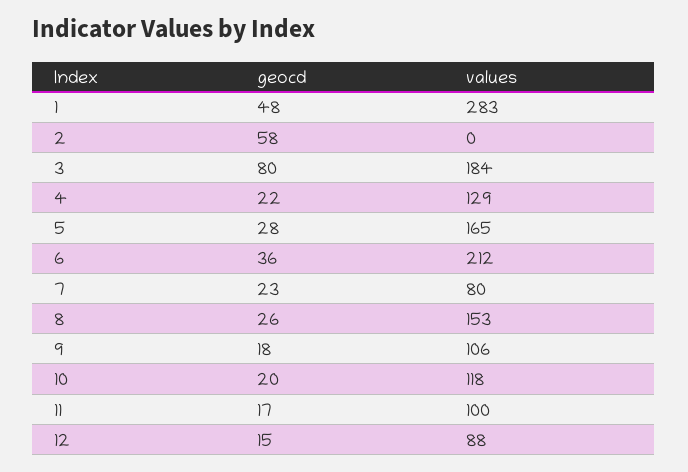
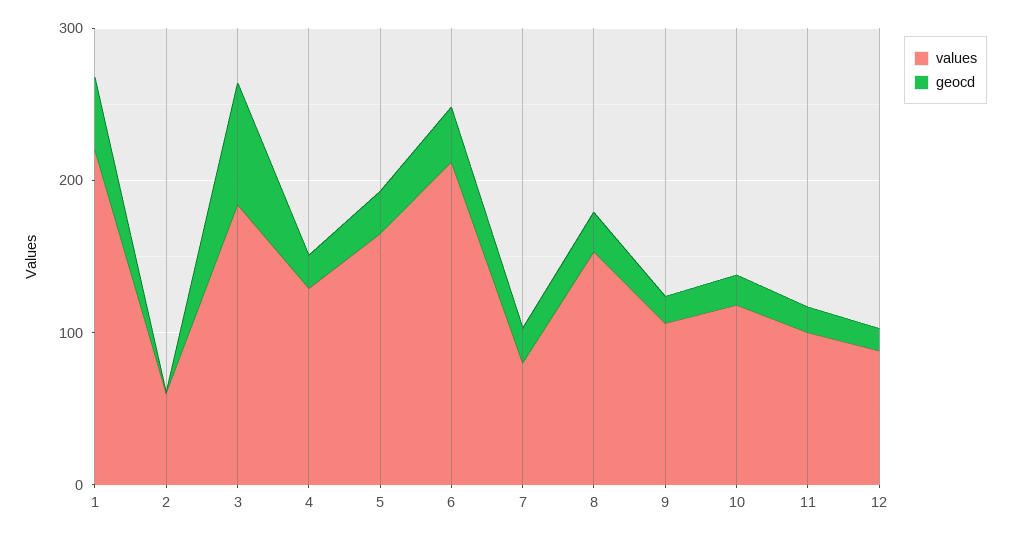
values, 1: 283 -> 220
geocd, 2: 58 -> 0
values, 2: 0 -> 60

